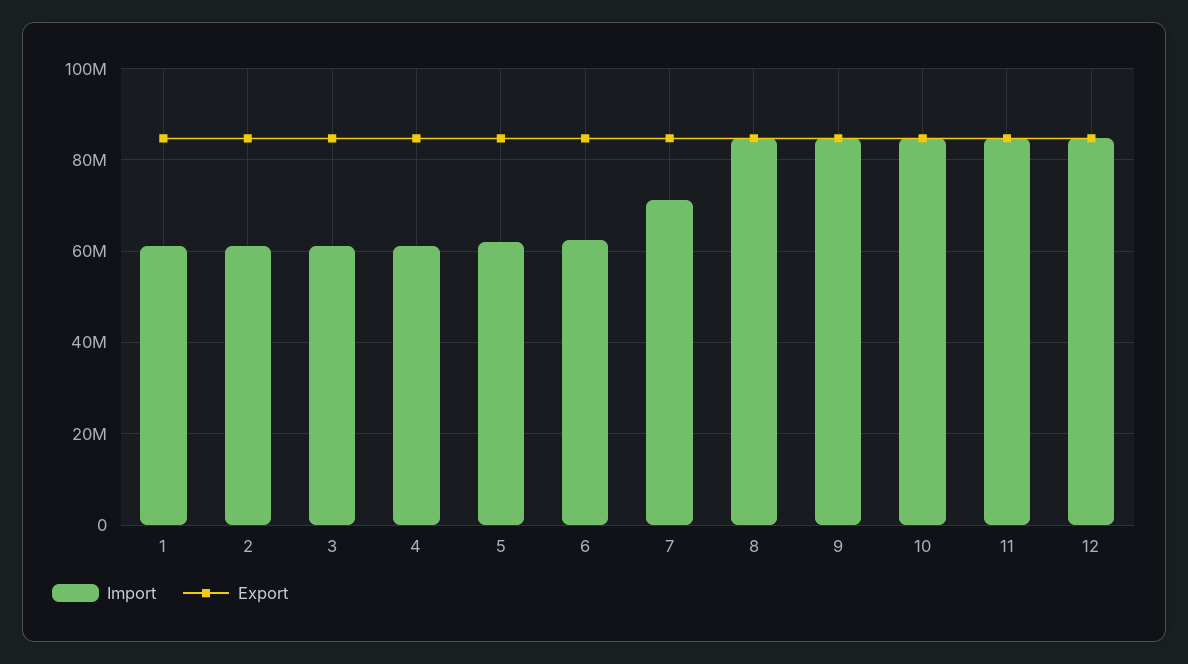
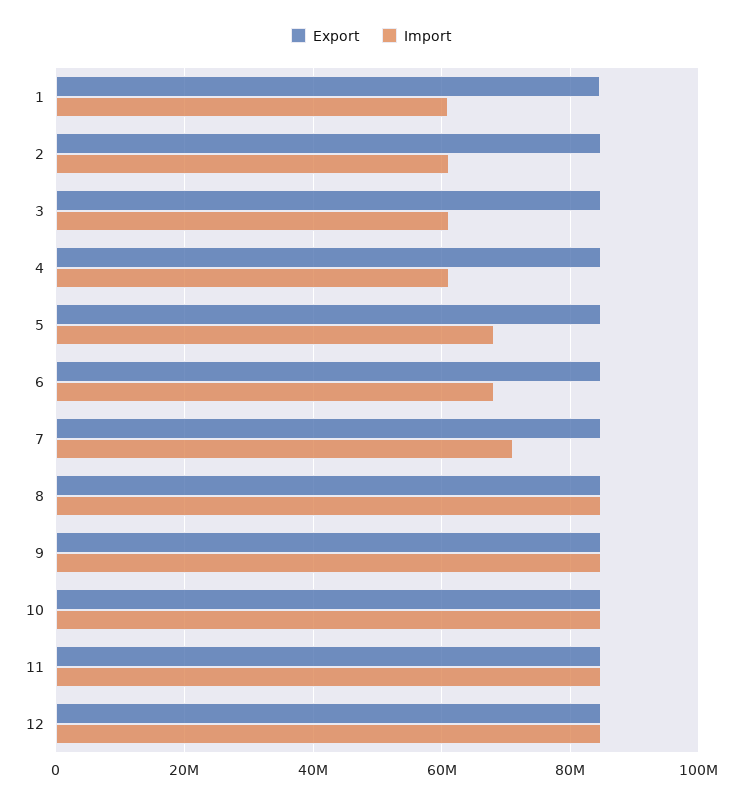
Import, 5: 62000000 -> 68000000
Import, 6: 62000000 -> 68000000

